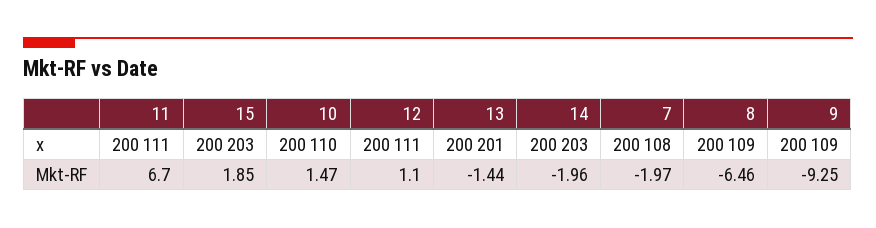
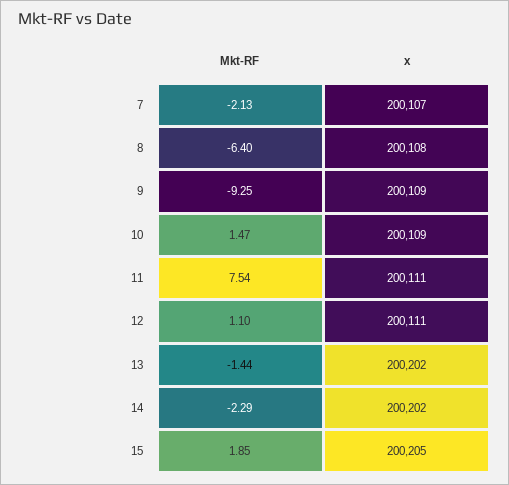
15, x: 200203 -> 200205
10, x: 200110 -> 200109
13, x: 200201 -> 200202
14, x: 200203 -> 200202
7, x: 200108 -> 200107
8, x: 200109 -> 200108
11, Mkt-RF: 6.7 -> 7.54
14, Mkt-RF: -1.96 -> -2.29
7, Mkt-RF: -1.97 -> -2.13
8, Mkt-RF: -6.46 -> -6.4

